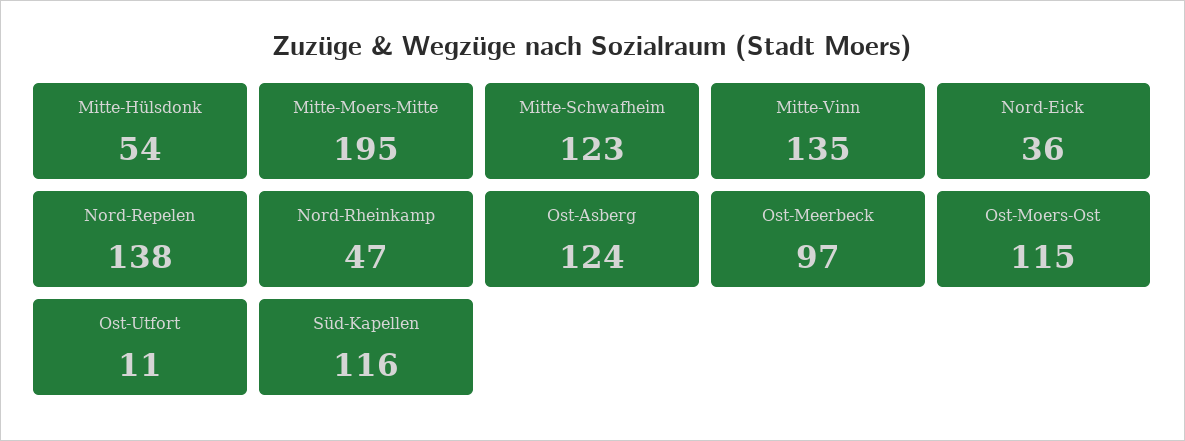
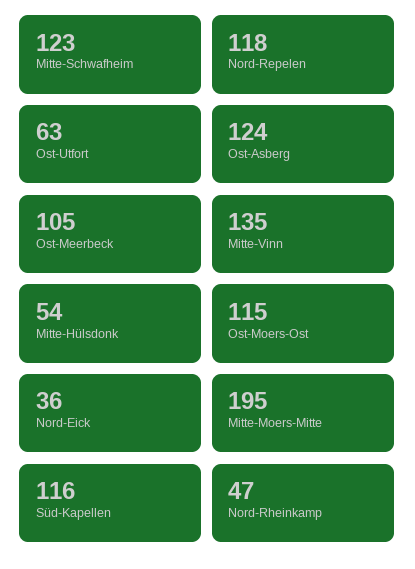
Nord-Repelen: 138 -> 118
Ost-Meerbeck: 97 -> 105
Ost-Utfort: 11 -> 63

